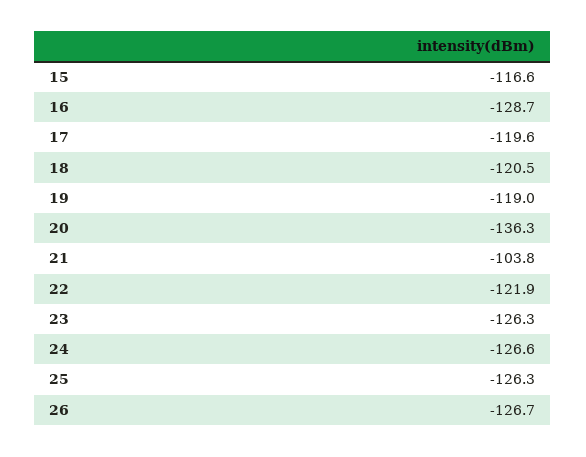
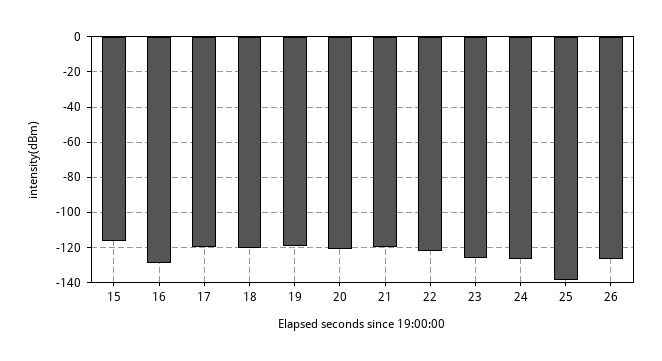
20: -136.3 -> -120
21: -103.8 -> -120
25: -126.3 -> -140

